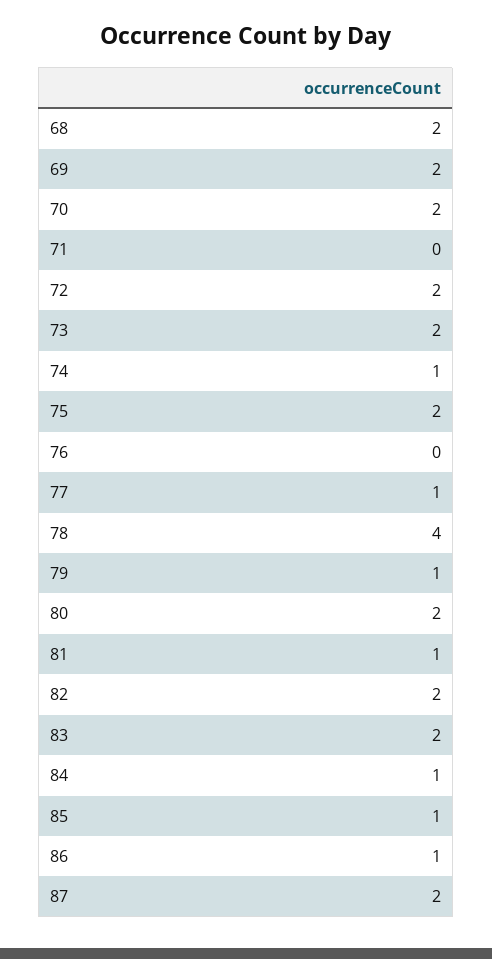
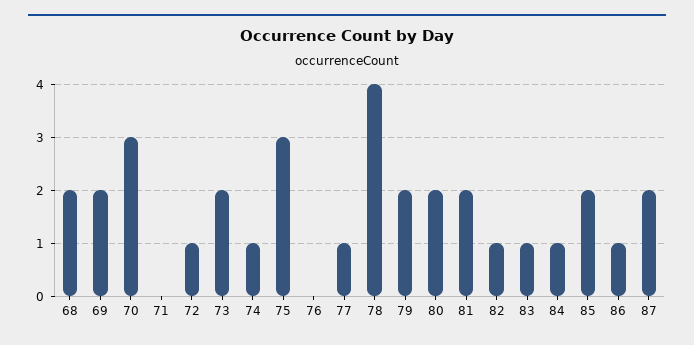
70: 2 -> 3
72: 2 -> 1
75: 2 -> 3
79: 1 -> 2
81: 1 -> 2
82: 2 -> 1
83: 2 -> 1
85: 1 -> 2

